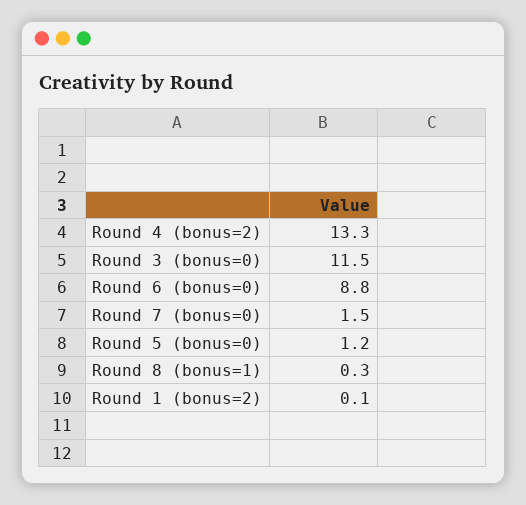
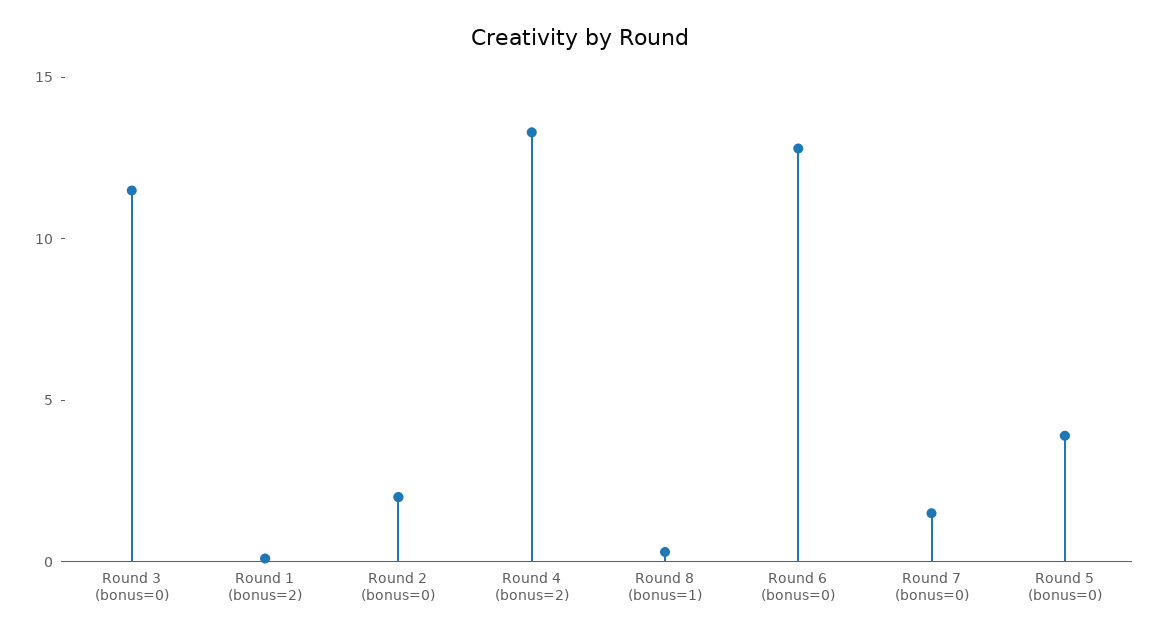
Round 6 (bonus=0): 8.8 -> 13
Round 5 (bonus=0): 1.2 -> 4
Round 2 (bonus=0): none -> 2

